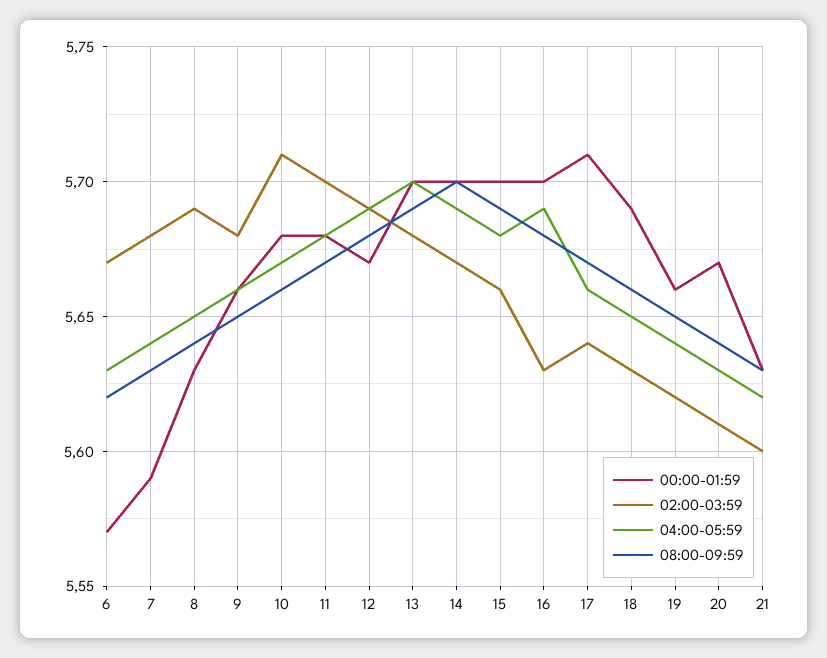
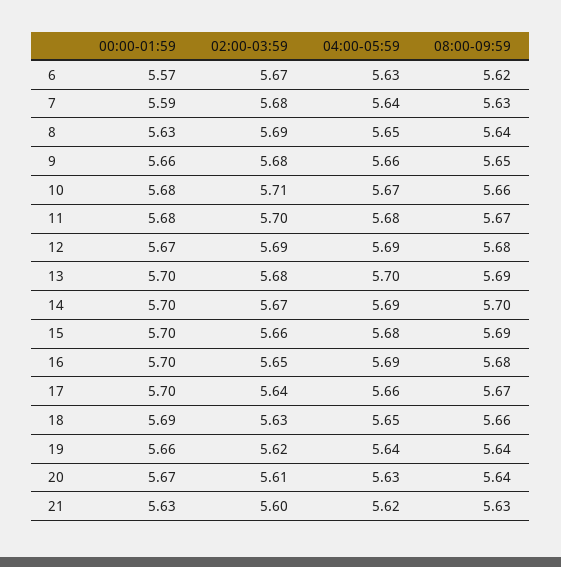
02:00-03:59, 16: 5.63 -> 5.65
00:00-01:59, 17: 5.71 -> 5.7
08:00-09:59, 19: 5.65 -> 5.64

